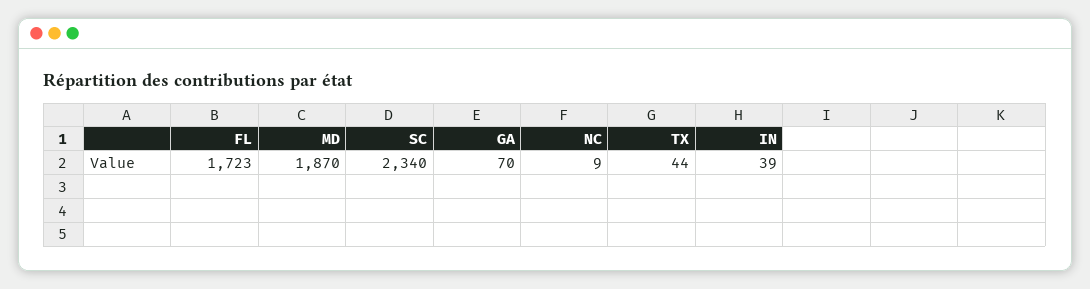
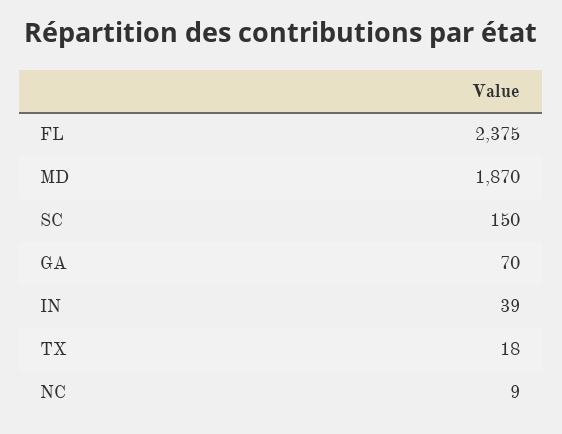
FL: 1723 -> 2375
SC: 2340 -> 150
TX: 44 -> 18

